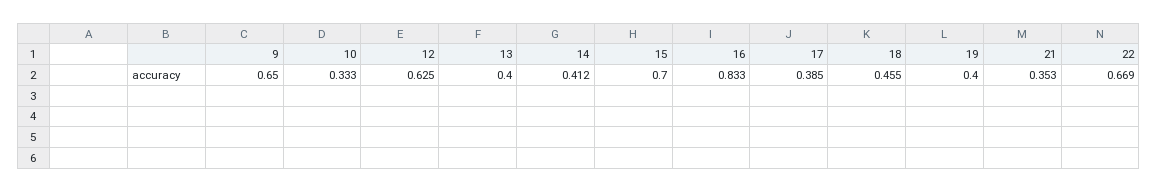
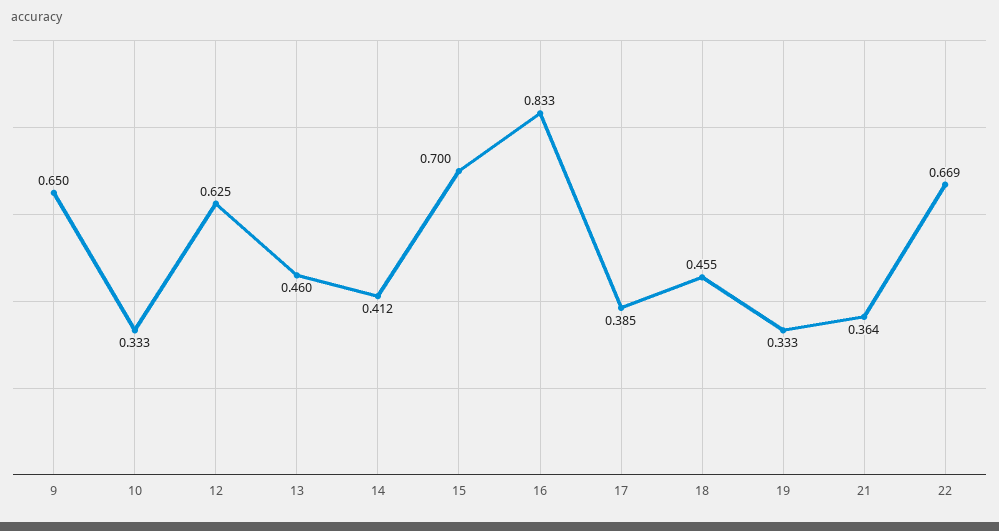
13: 0.4 -> 0.46
19: 0.4 -> 0.333
21: 0.353 -> 0.364

